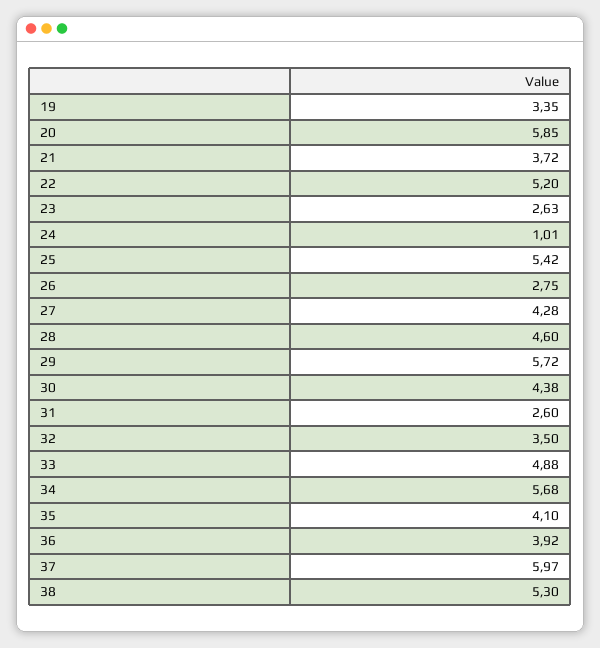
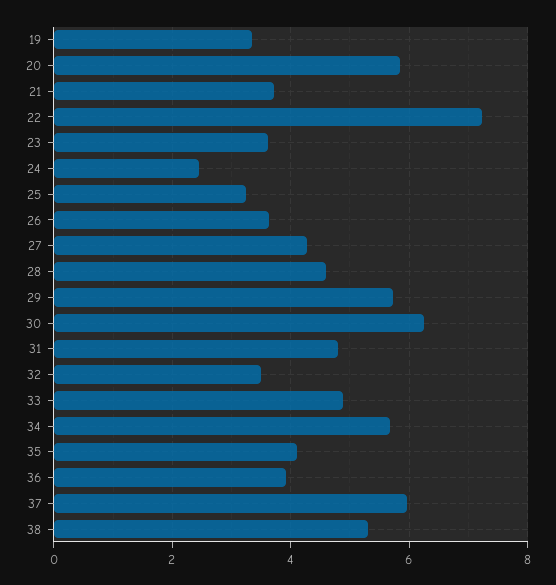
22: 5.2 -> 7.2
23: 2.63 -> 3.6
24: 1.01 -> 2.4
25: 5.42 -> 3.2
26: 2.75 -> 3.6
30: 4.38 -> 6.2
31: 2.6 -> 4.8

